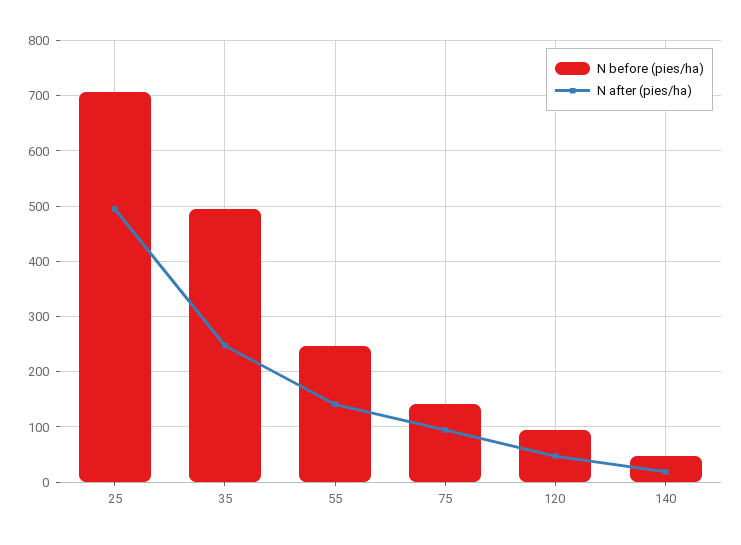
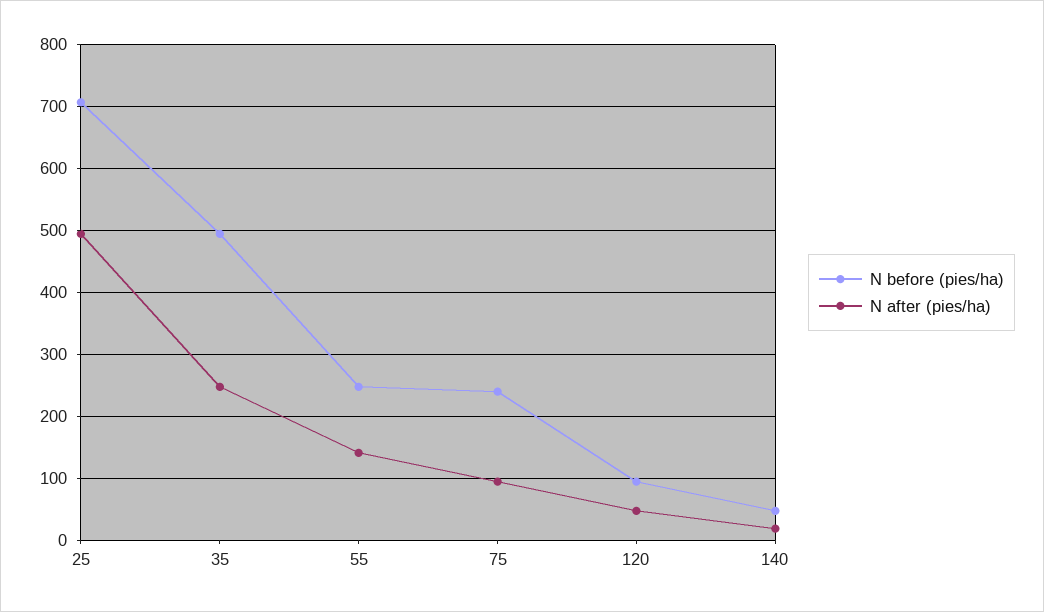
N before (pies/ha), 75: 140 -> 240

